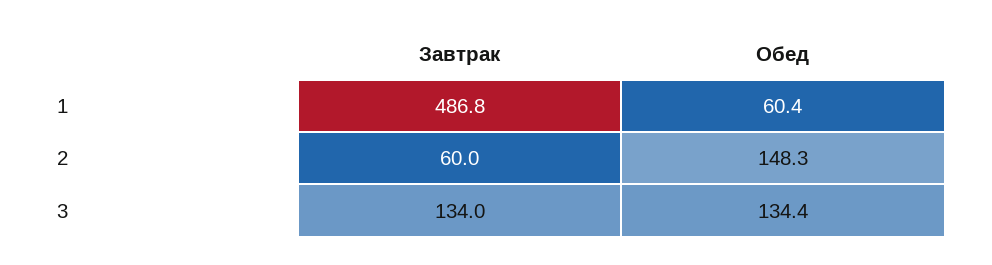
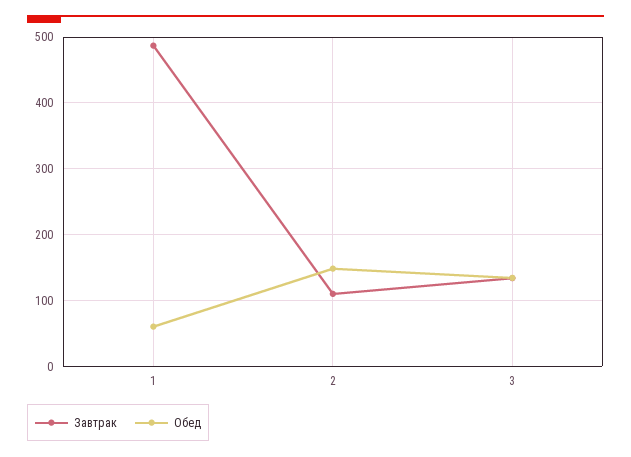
Завтрак, 2: 60 -> 110

